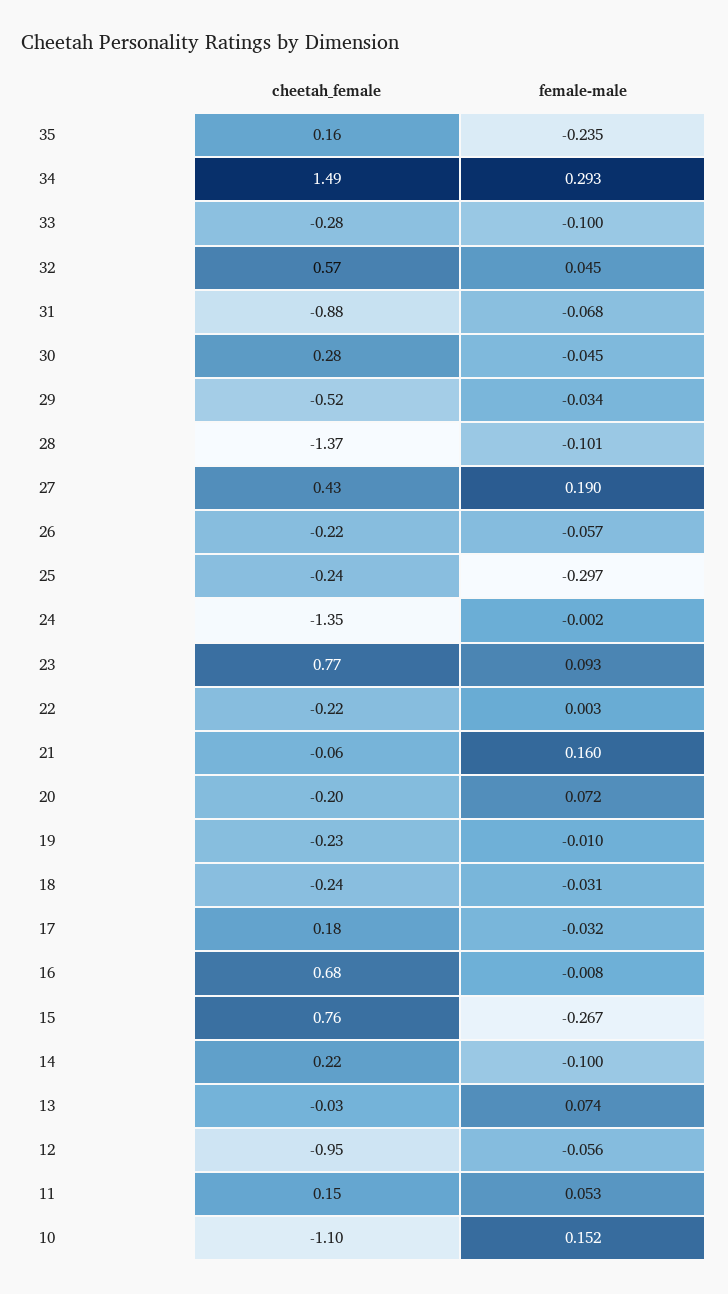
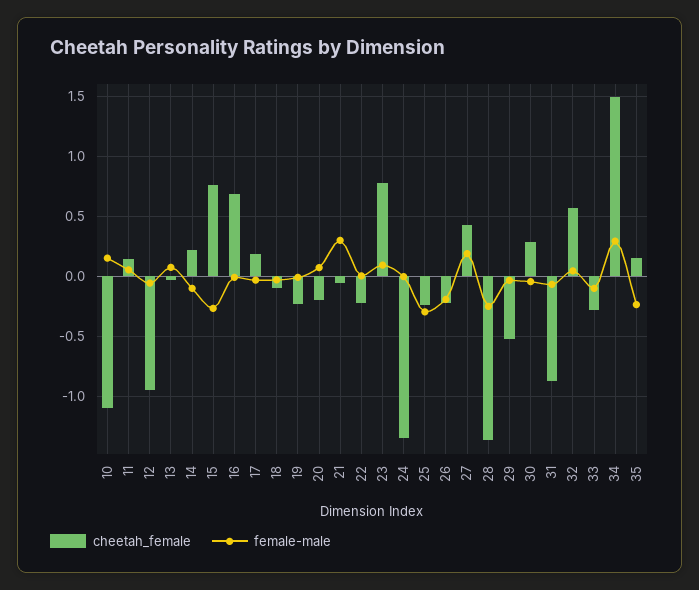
female-male, 28: -0.101 -> -0.25
female-male, 26: -0.057 -> -0.2
female-male, 21: 0.16 -> 0.3
cheetah_female, 18: -0.24 -> -0.1

